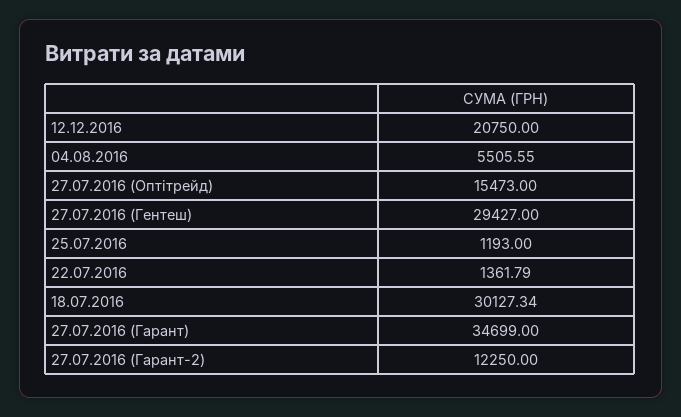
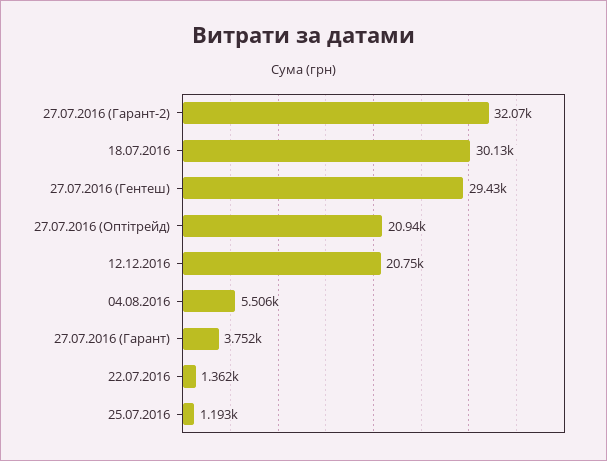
27.07.2016 (Оптітрейд): 15473 -> 20940
27.07.2016 (Гарант): 34699 -> 3752
27.07.2016 (Гарант-2): 12250 -> 32070

